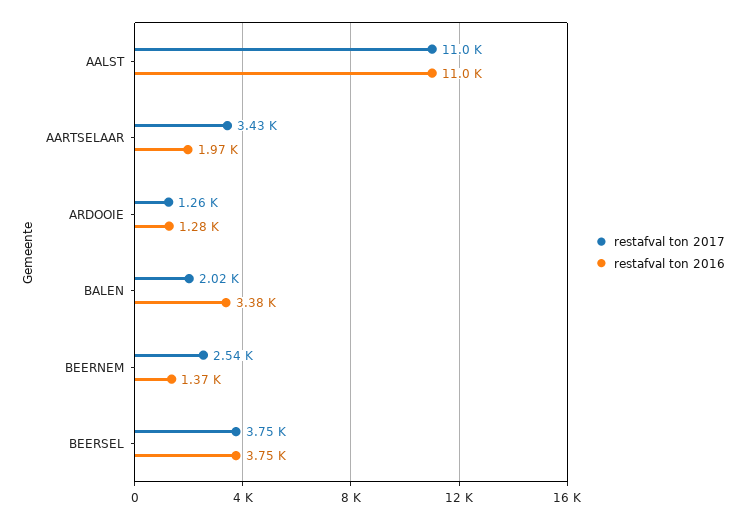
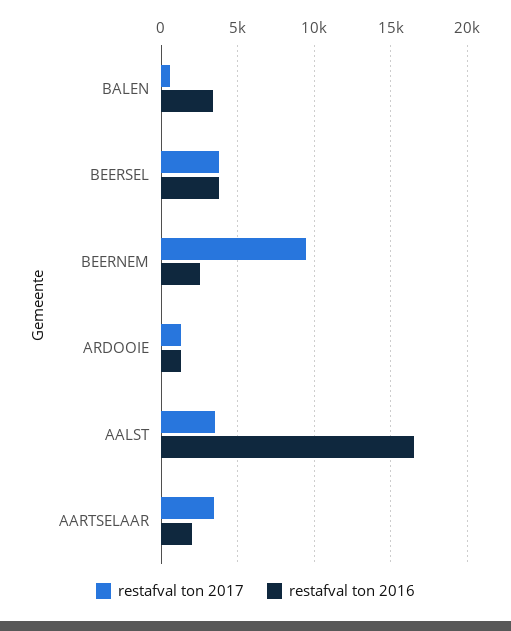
restafval ton 2017, AALST: 11000 -> 3500
restafval ton 2016, AALST: 11000 -> 16500
restafval ton 2017, BALEN: 2020 -> 500
restafval ton 2017, BEERNEM: 2540 -> 9500
restafval ton 2016, BEERNEM: 1370 -> 2500

